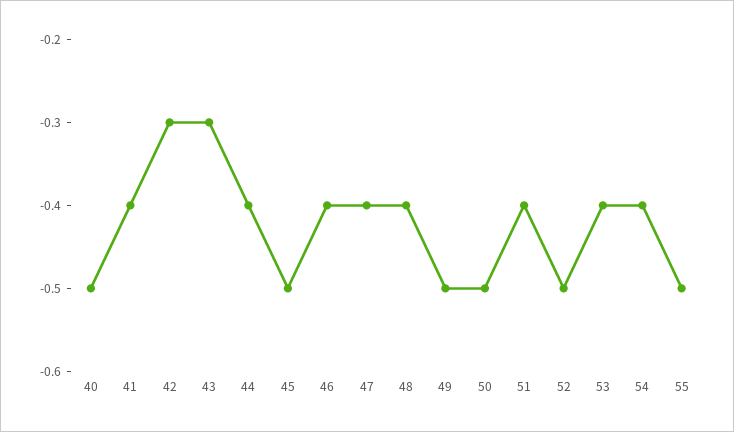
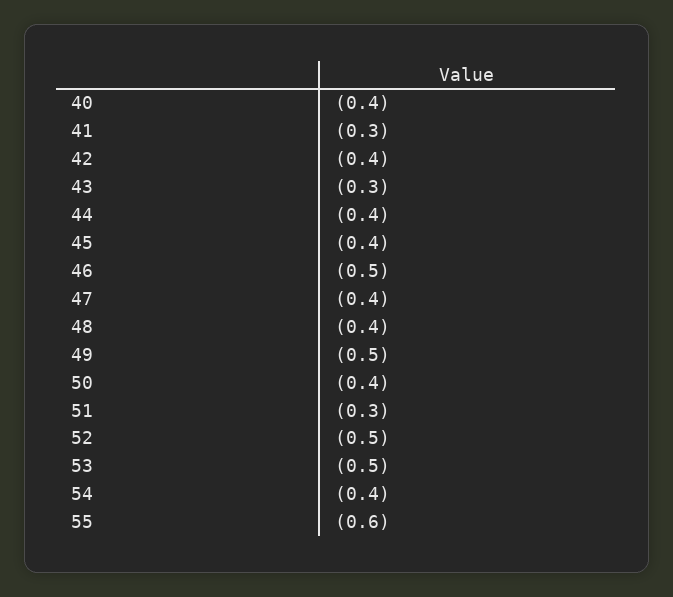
40: -0.5 -> -0.4
41: -0.4 -> -0.3
42: -0.3 -> -0.4
45: -0.5 -> -0.4
46: -0.4 -> -0.5
50: -0.5 -> -0.4
51: -0.4 -> -0.3
53: -0.4 -> -0.5
55: -0.5 -> -0.6

